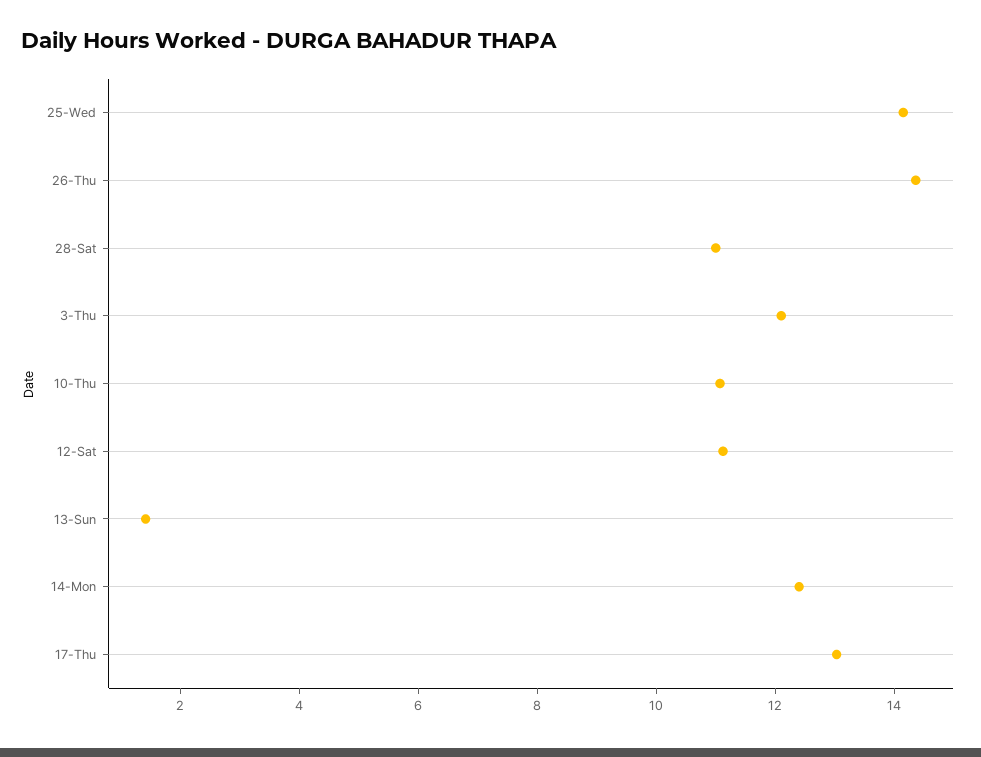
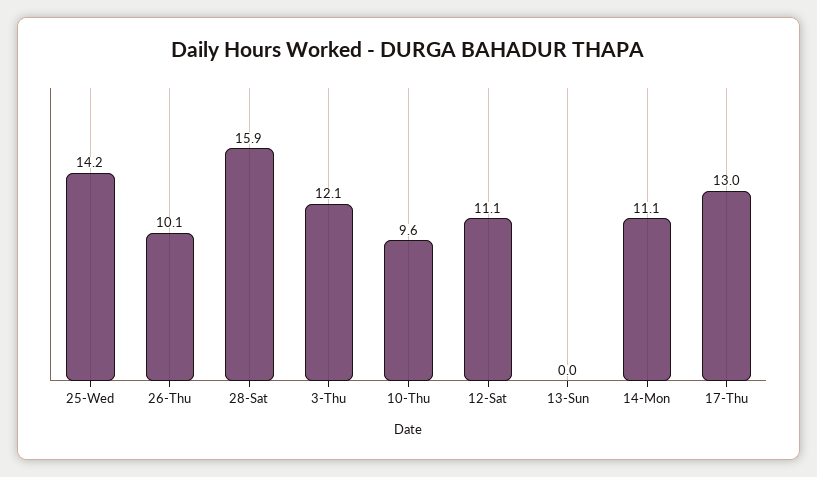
26-Thu: 14.5 -> 10.1
28-Sat: 11 -> 15.9
10-Thu: 11 -> 9.6
13-Sun: 1.5 -> 0
14-Mon: 12.5 -> 11.1

